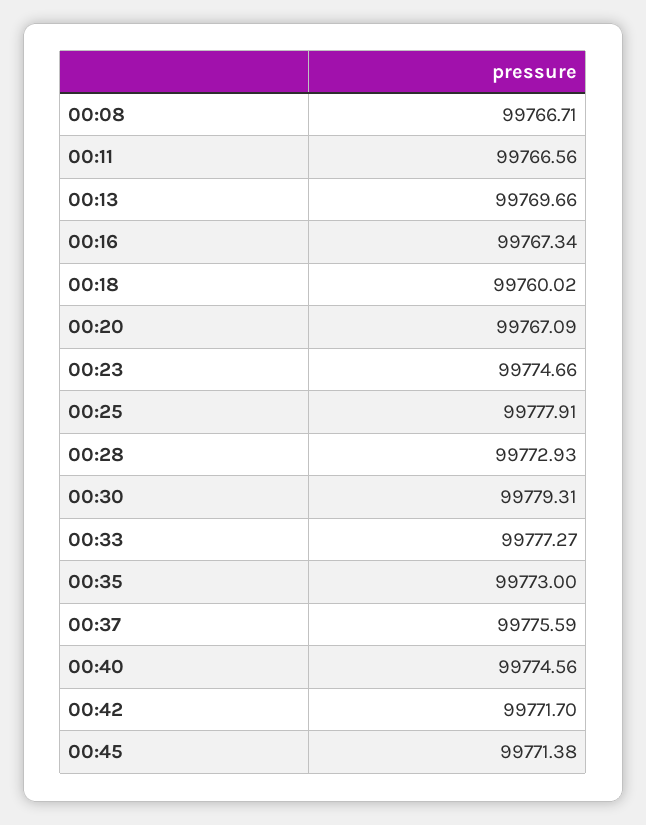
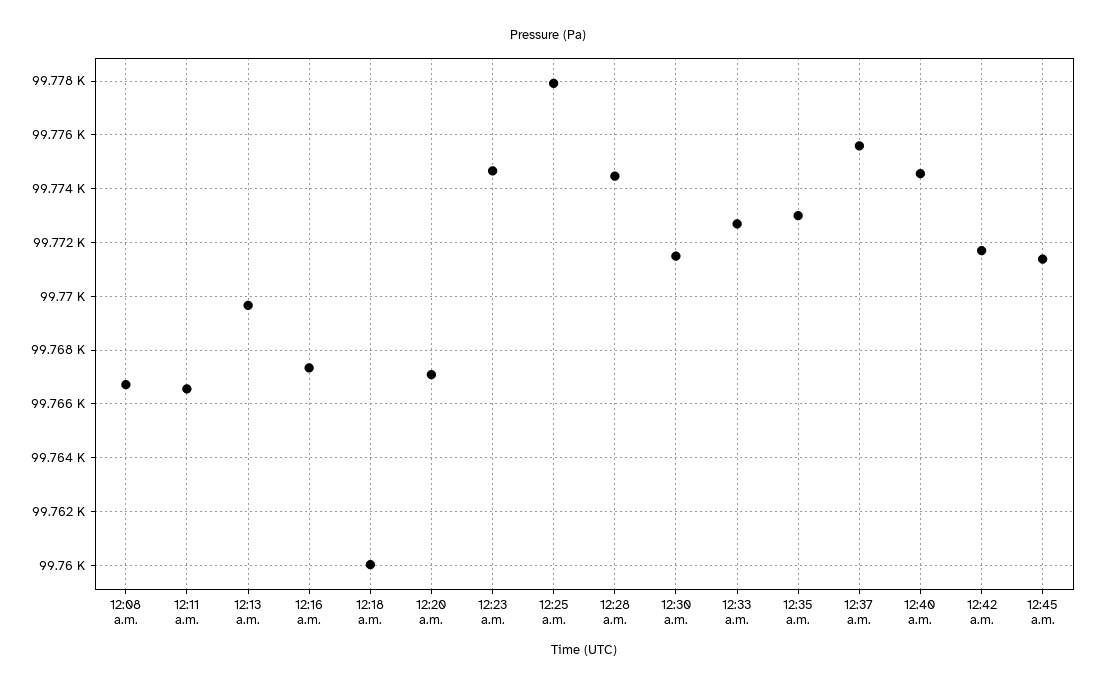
00:28: 99772.93 -> 99774.5
00:30: 99779.31 -> 99771.5
00:33: 99777.27 -> 99772.75

